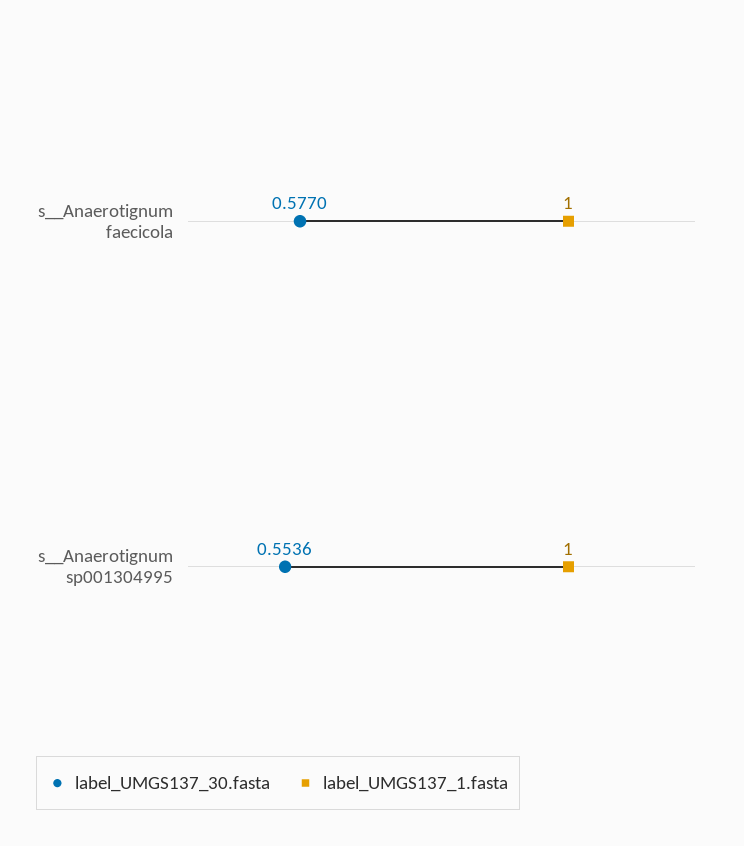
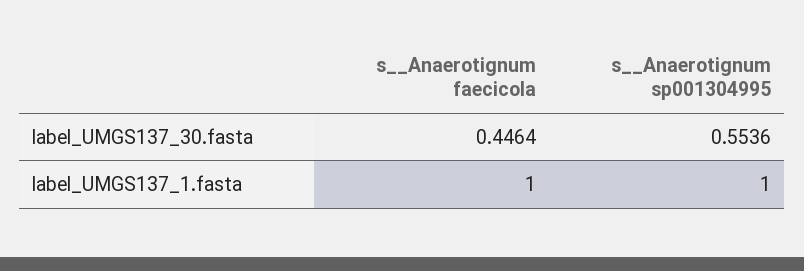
label_UMGS137_30.fasta, s__Anaerotignum faecicola: 0.577 -> 0.4464

